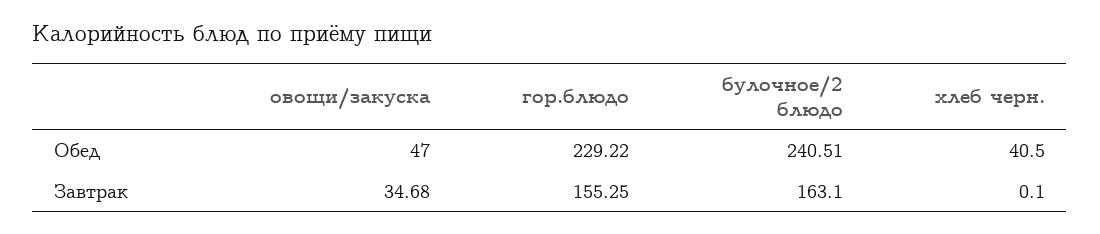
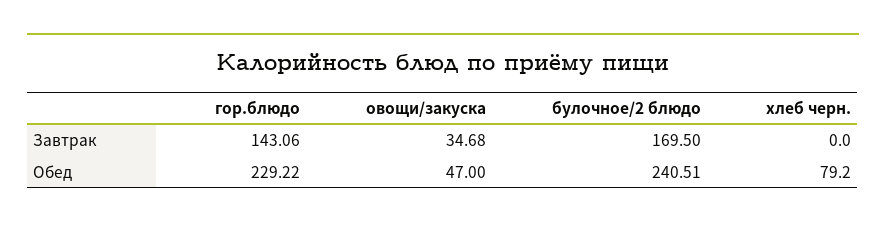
хлеб черн., Обед: 40.5 -> 79.2
гор.блюдо, Завтрак: 155.25 -> 143.06
булочное/2 блюдо, Завтрак: 163.1 -> 169.5
хлеб черн., Завтрак: 0.1 -> 0

